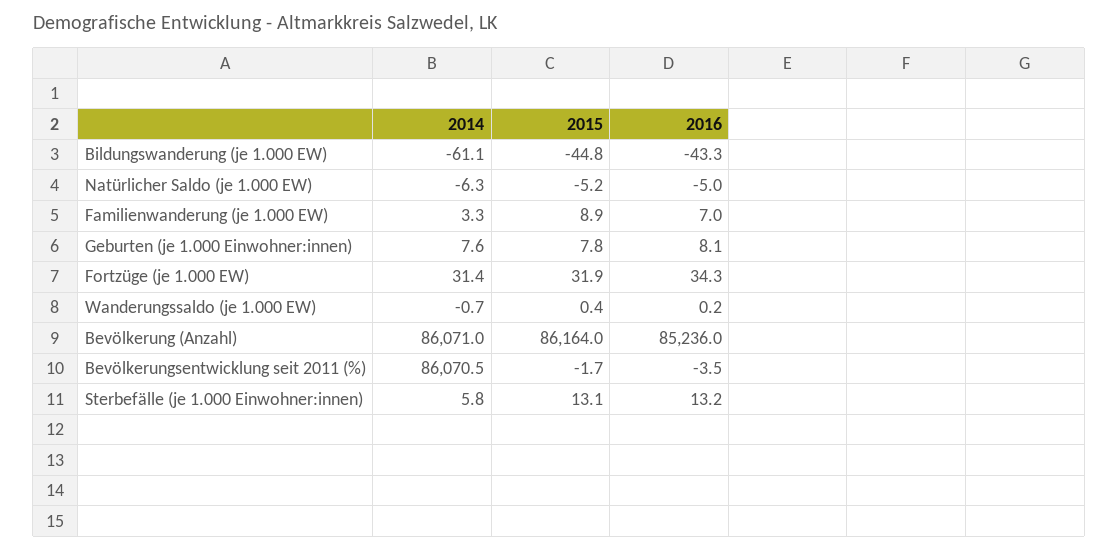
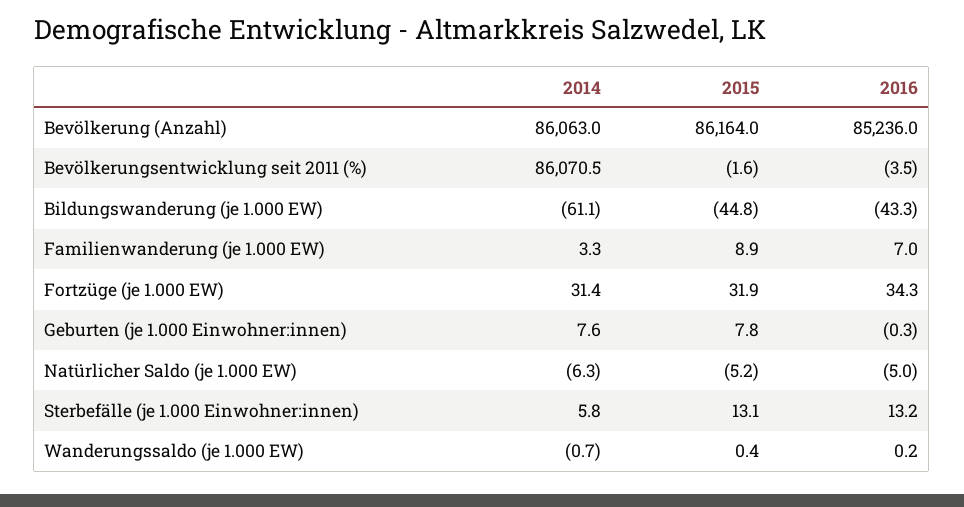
2016, Geburten (je 1.000 Einwohner:innen): 8.1 -> -0.3
2014, Bevölkerung (Anzahl): 86071 -> 86063
2015, Bevölkerungsentwicklung seit 2011 (%): -1.7 -> -1.6

